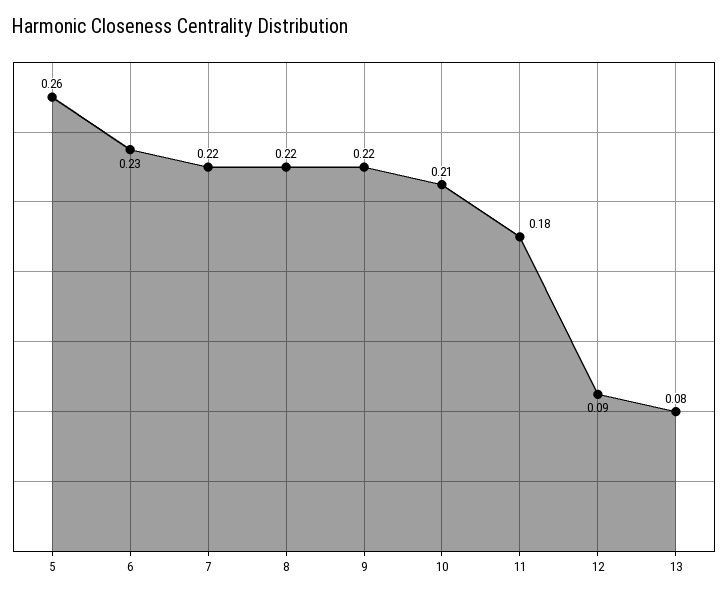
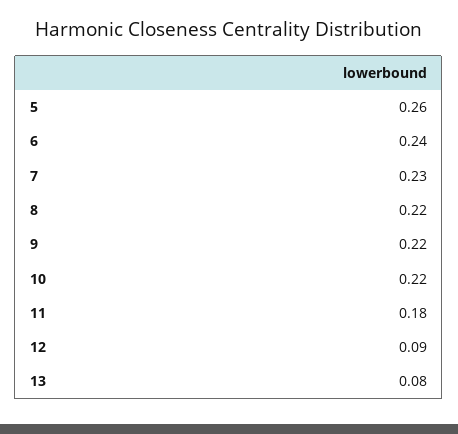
6: 0.23 -> 0.24
7: 0.22 -> 0.23
10: 0.21 -> 0.22

